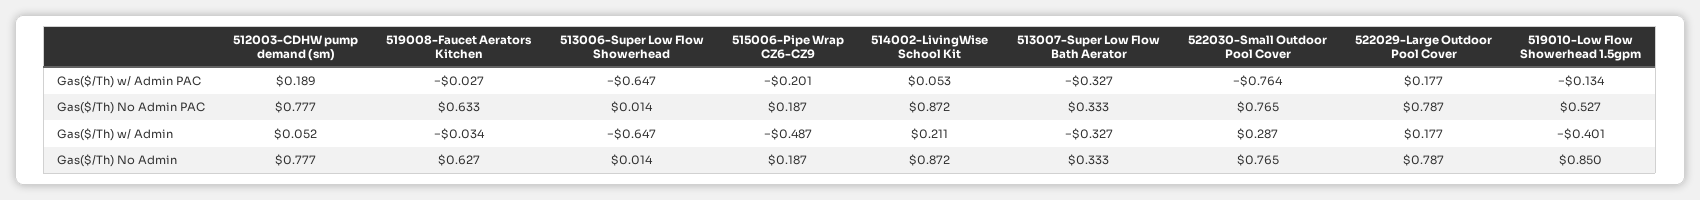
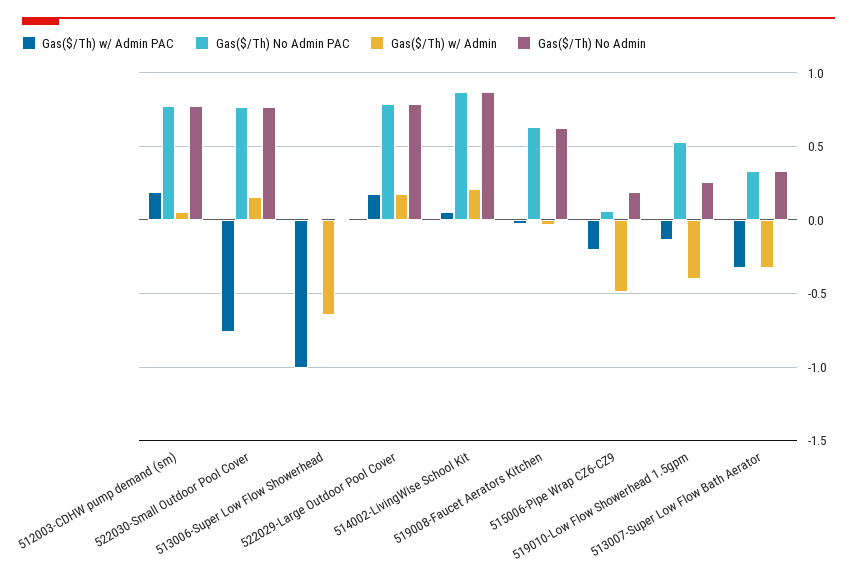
Gas($/Th) w/ Admin PAC, 513006-Super Low Flow Showerhead: -0.647 -> -1
Gas($/Th) No Admin PAC, 515006-Pipe Wrap CZ6-CZ9: 0.187 -> 0.05
Gas($/Th) w/ Admin, 522030-Small Outdoor Pool Cover: 0.287 -> 0.15
Gas($/Th) No Admin, 519010-Low Flow Showerhead 1.5gpm: 0.85 -> 0.25

